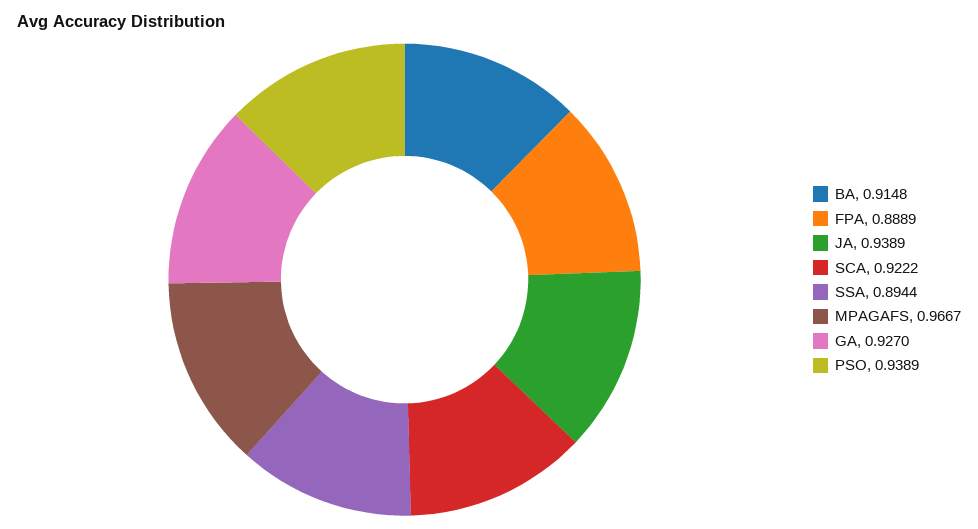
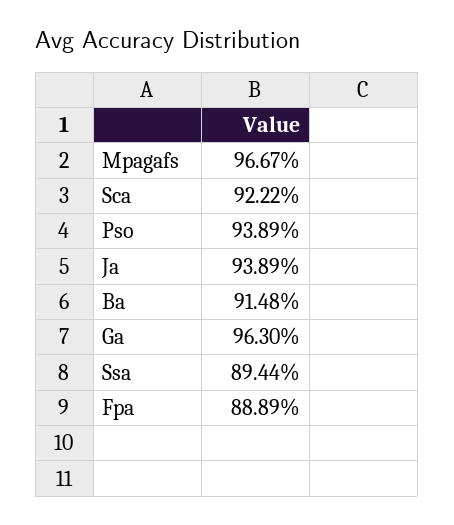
GA: 0.927 -> 0.963

